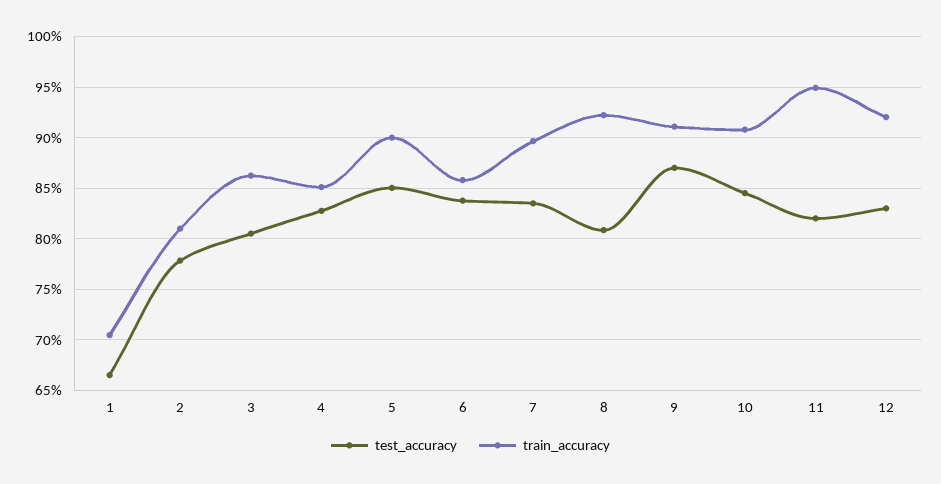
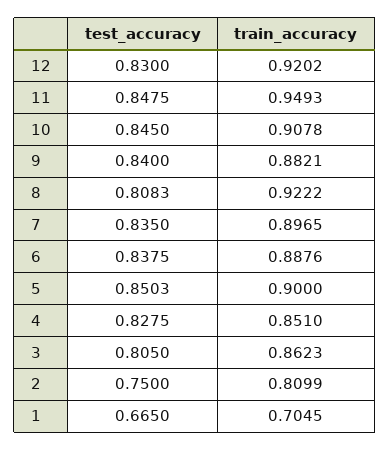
test_accuracy, 2: 0.78 -> 0.75
train_accuracy, 6: 0.86 -> 0.8876
test_accuracy, 9: 0.87 -> 0.84
train_accuracy, 9: 0.91 -> 0.8821
test_accuracy, 11: 0.82 -> 0.8475

